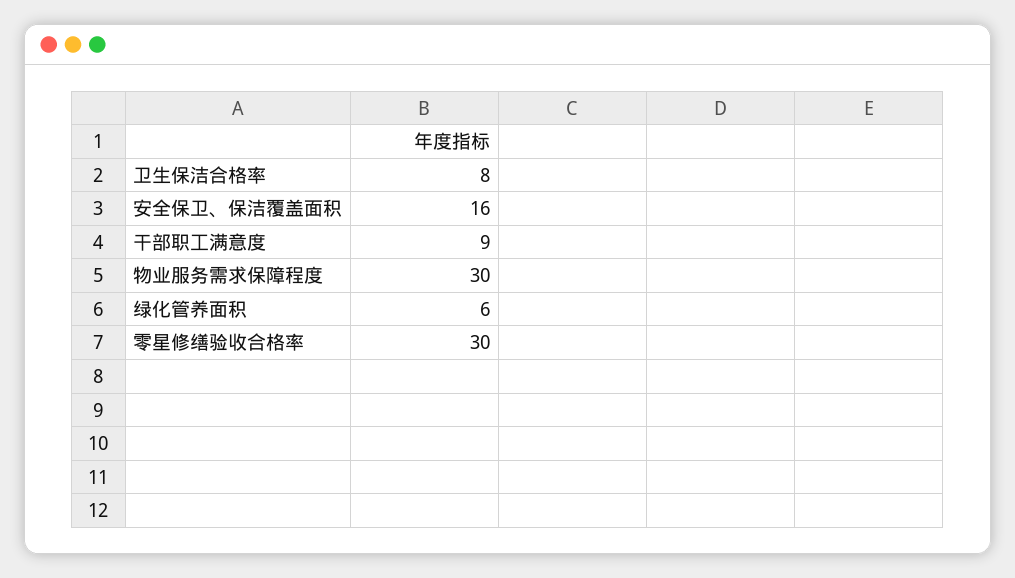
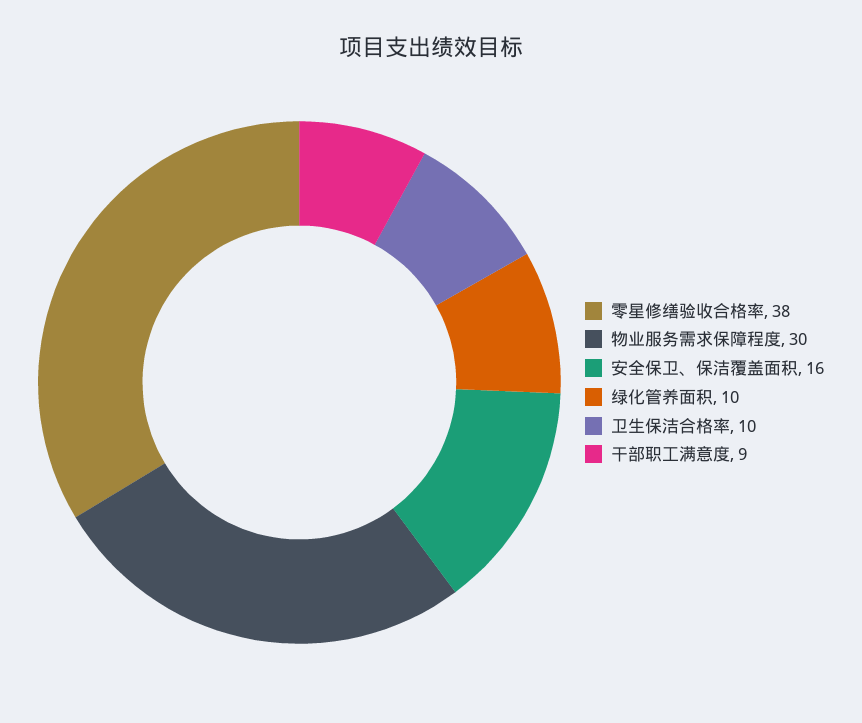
卫生保洁合格率: 8 -> 10
绿化管养面积: 6 -> 10
零星修缮验收合格率: 30 -> 38

